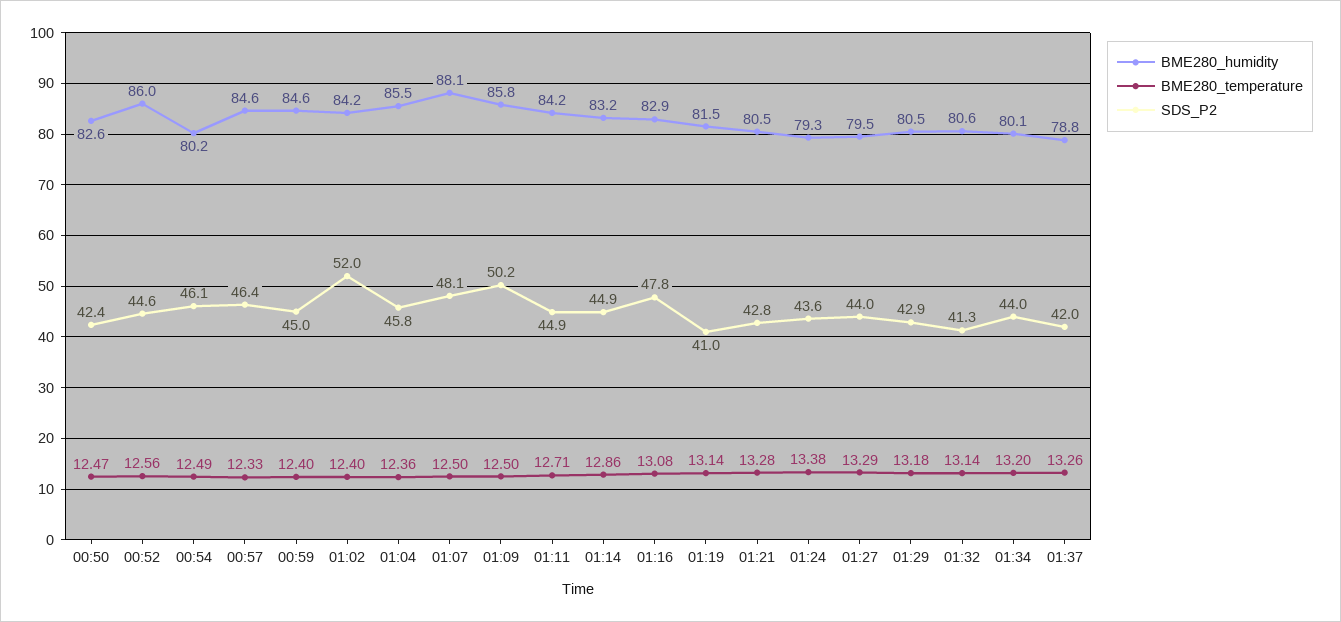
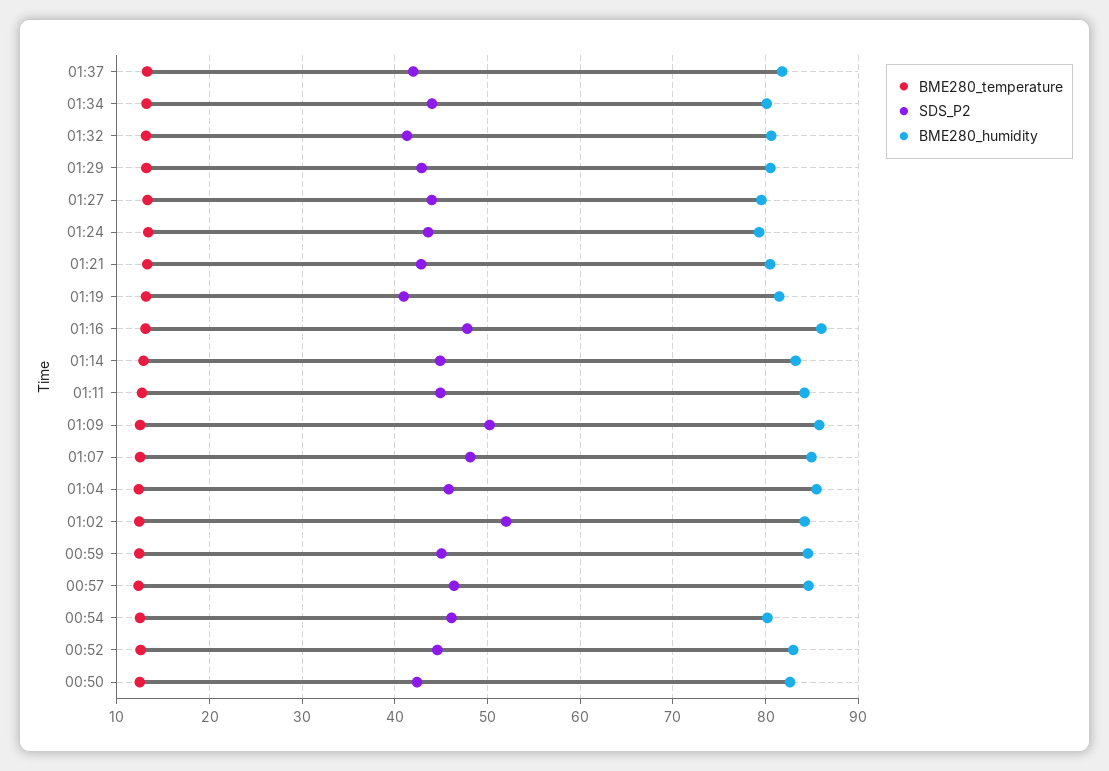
BME280_humidity, 00:52: 86 -> 83
BME280_humidity, 01:07: 88.1 -> 85
BME280_humidity, 01:16: 82.9 -> 86
BME280_humidity, 01:37: 78.8 -> 82

